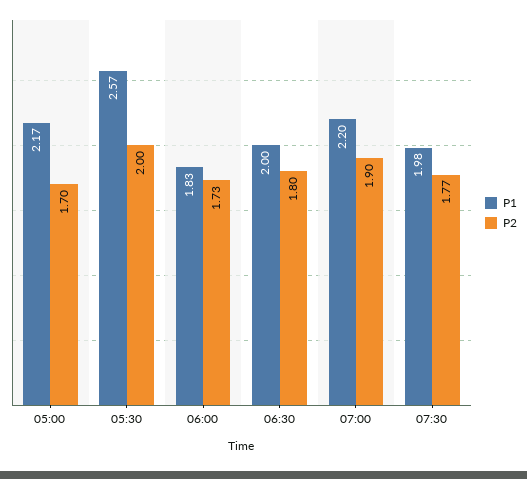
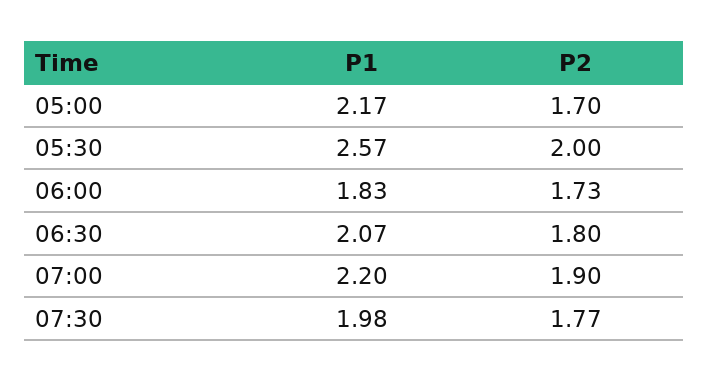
P1, 06:30: 2 -> 2.07

